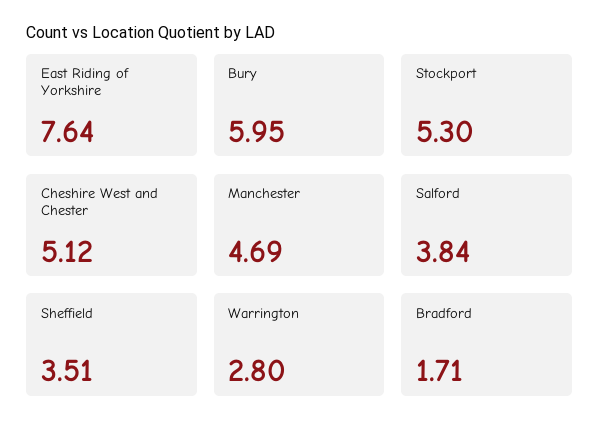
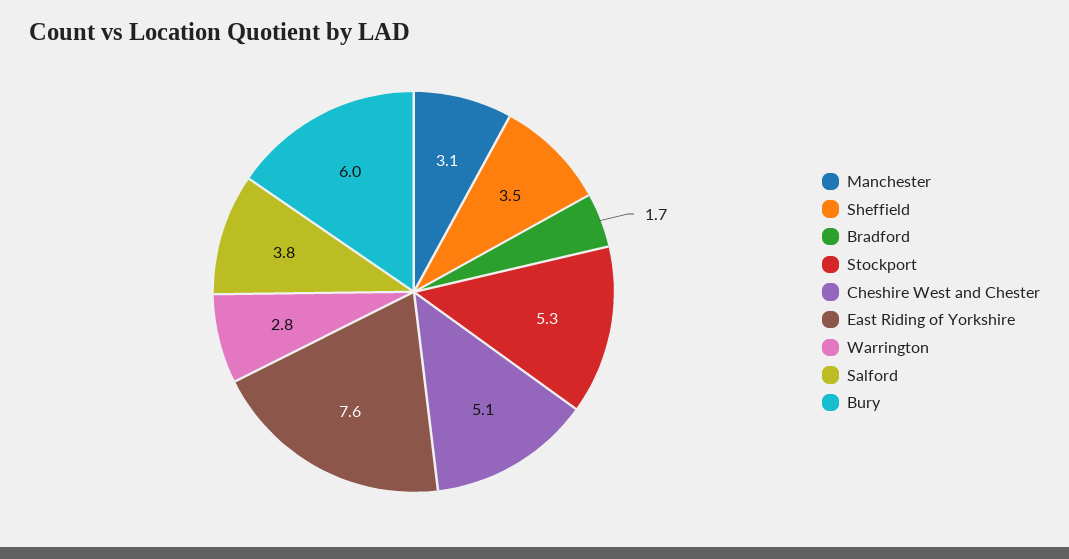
Manchester: 4.69 -> 3.1

